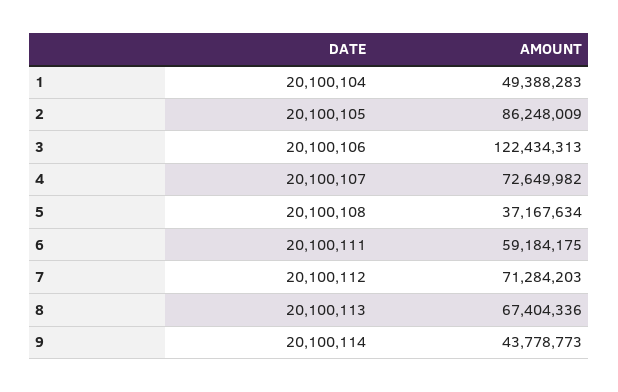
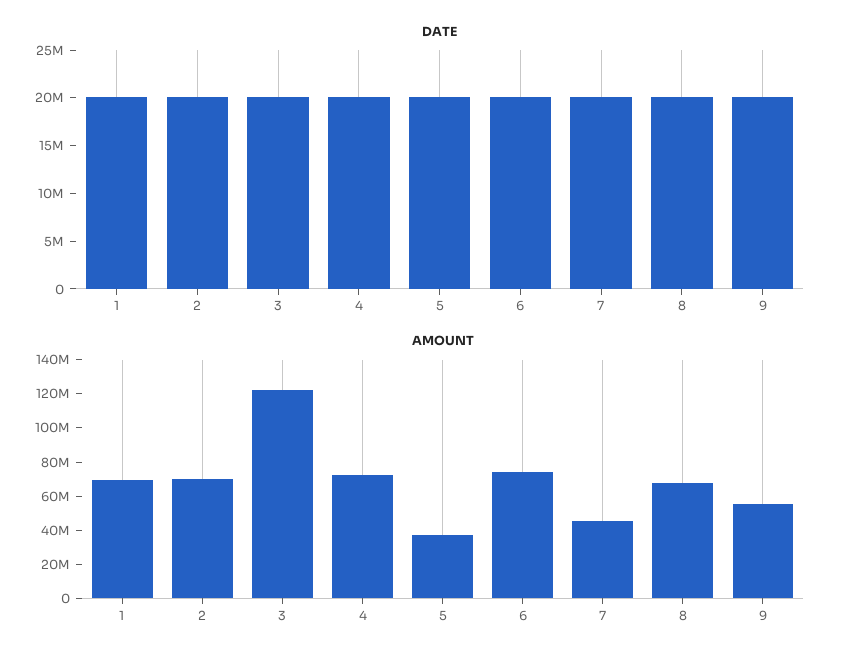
AMOUNT, 1: 49388283 -> 70000000
AMOUNT, 2: 86248009 -> 70000000
AMOUNT, 6: 59184175 -> 75000000
AMOUNT, 7: 71284203 -> 45000000
AMOUNT, 9: 43778773 -> 55000000

